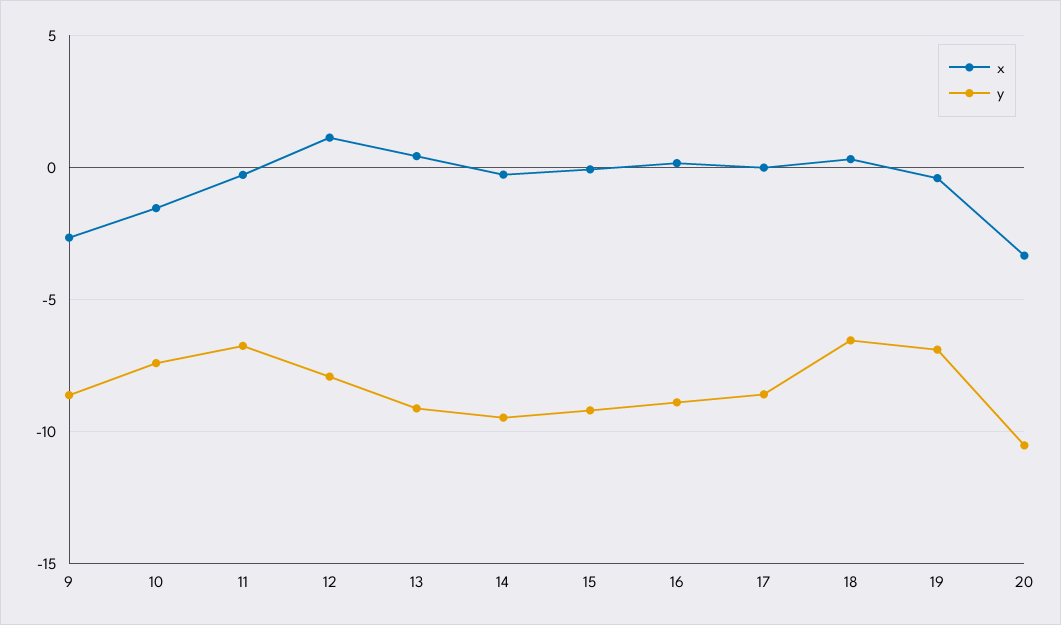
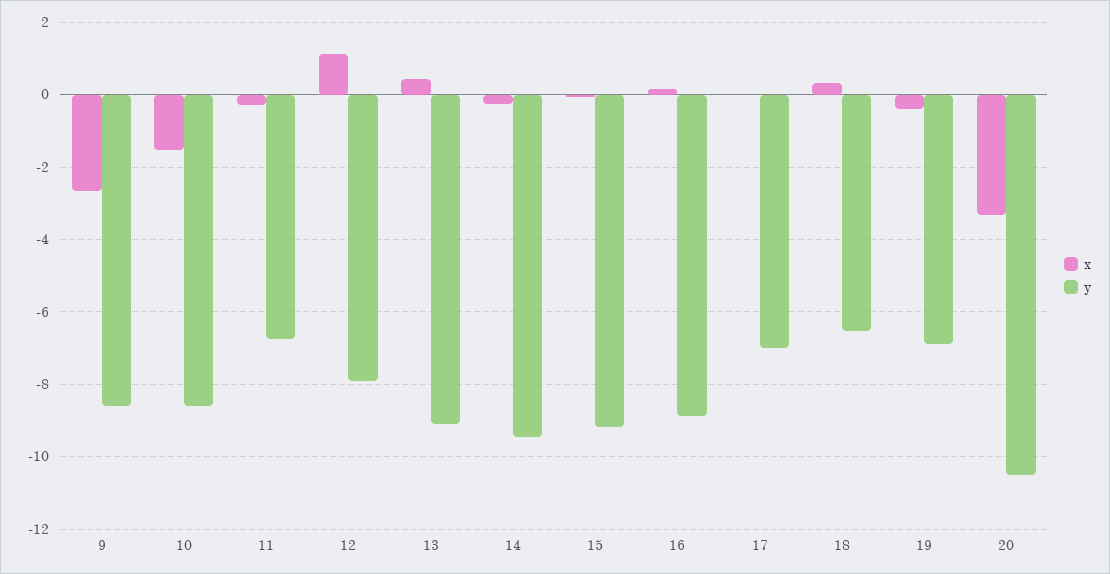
y, 10: -7.5 -> -8.6
y, 17: -8.5 -> -7

